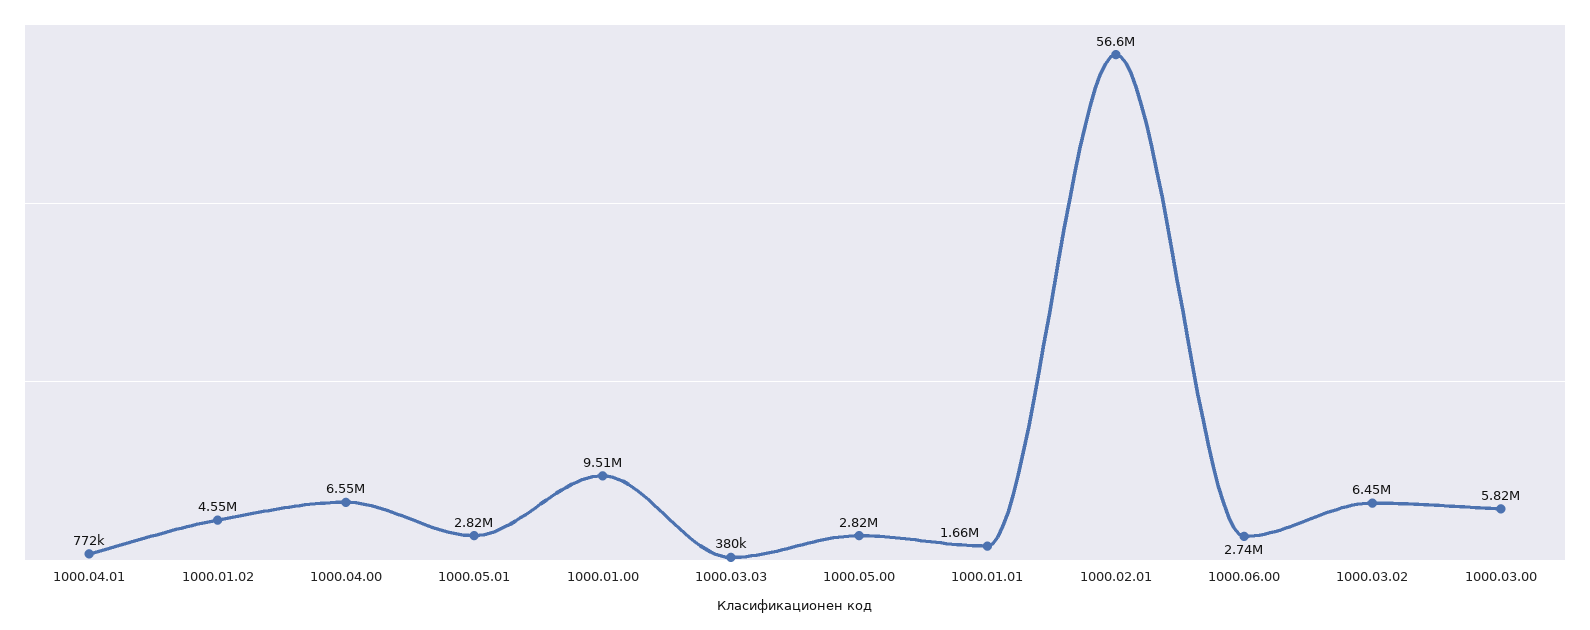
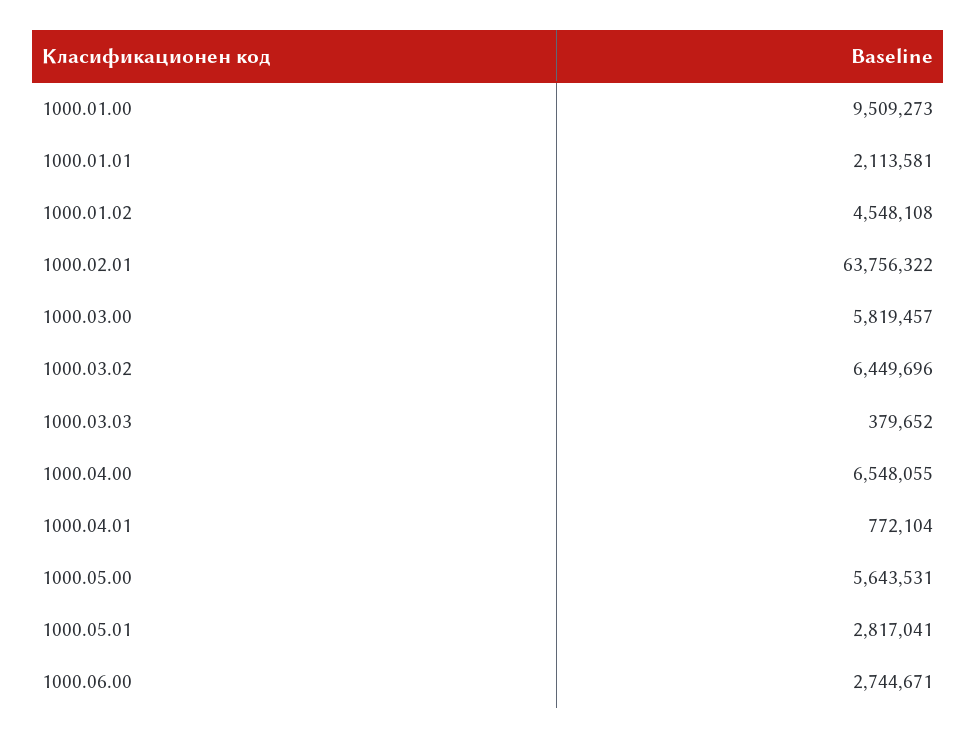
1000.05.00: 2820000 -> 5643531
1000.01.01: 1660000 -> 2113581
1000.02.01: 56600000 -> 63756322

